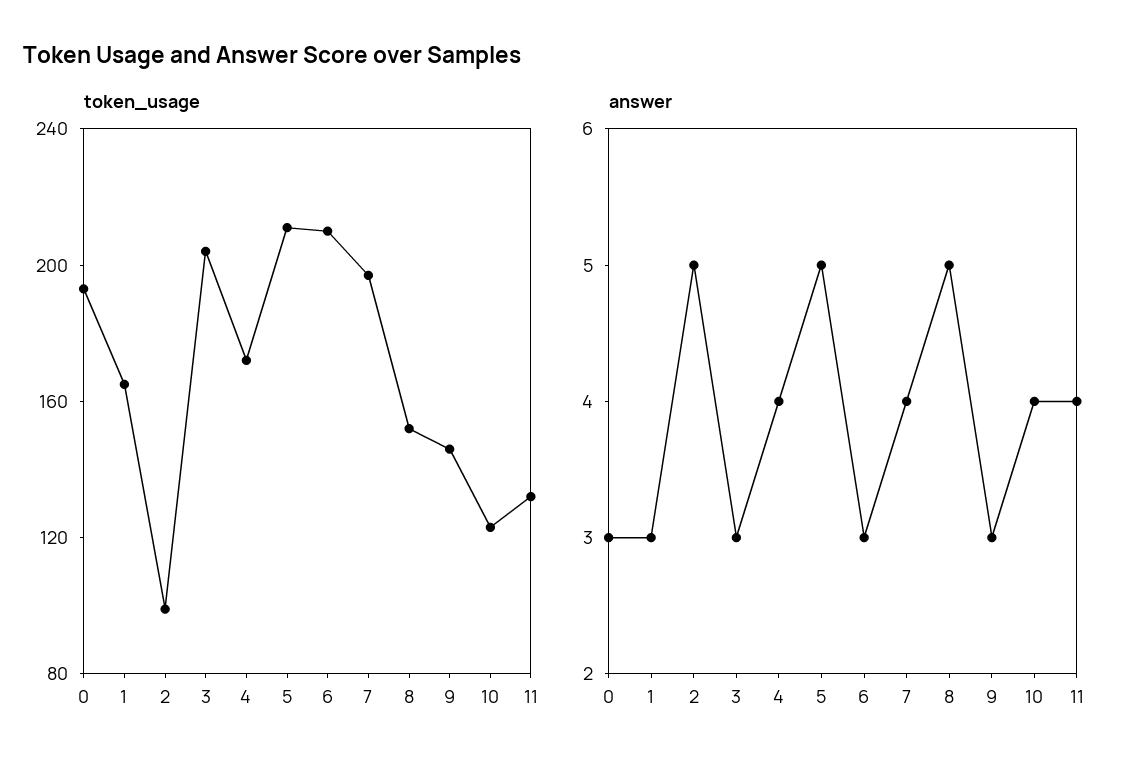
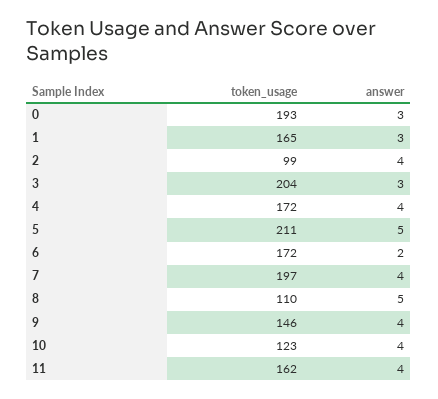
token_usage, 6: 210 -> 172
token_usage, 8: 150 -> 110
token_usage, 11: 130 -> 162
answer, 2: 5 -> 4
answer, 6: 3 -> 2
answer, 9: 3 -> 4

